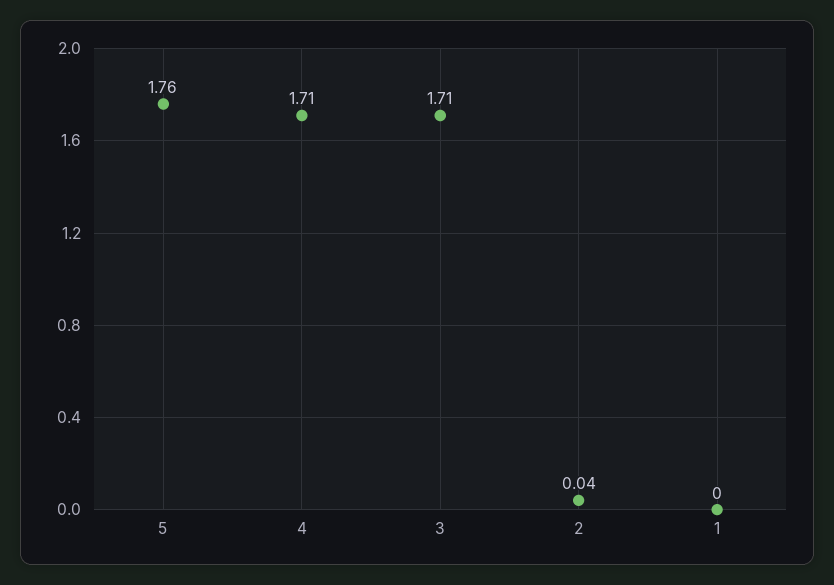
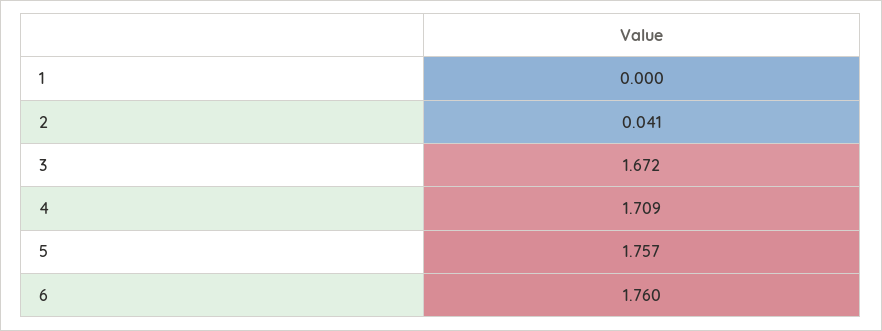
3: 1.71 -> 1.672
6: none -> 1.76

